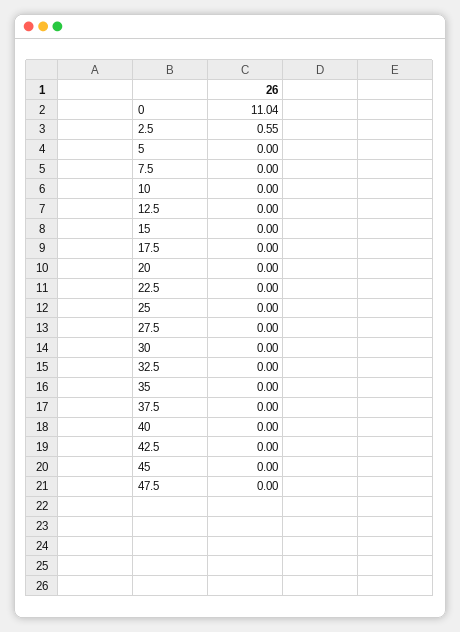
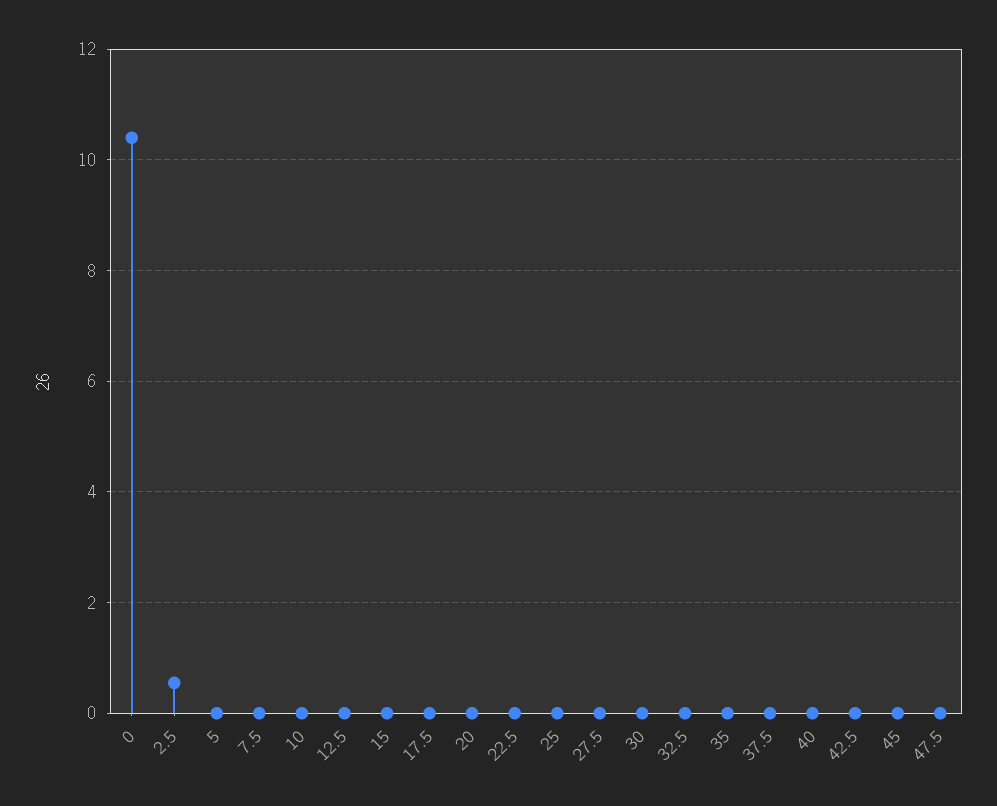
0: 11.04 -> 10.4

